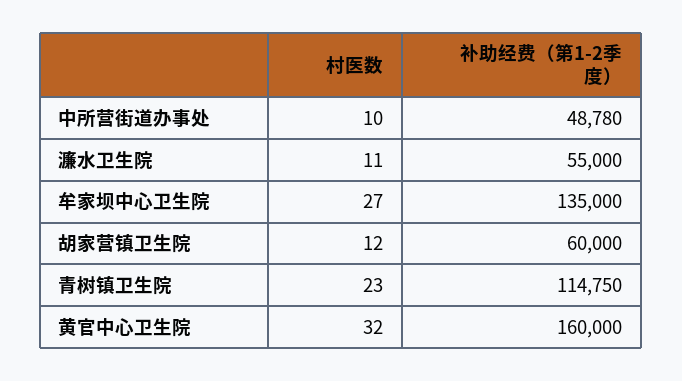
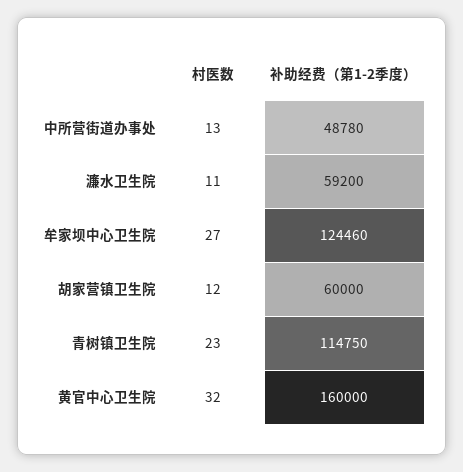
村医数, 中所营街道办事处: 10 -> 13
补助经费（第1-2季度）, 濂水卫生院: 55000 -> 59200
补助经费（第1-2季度）, 牟家坝中心卫生院: 135000 -> 124460

